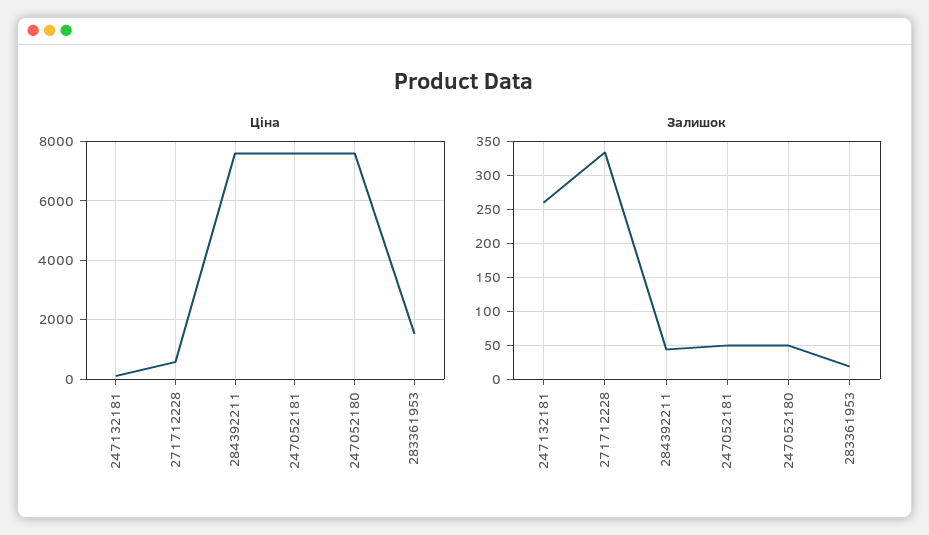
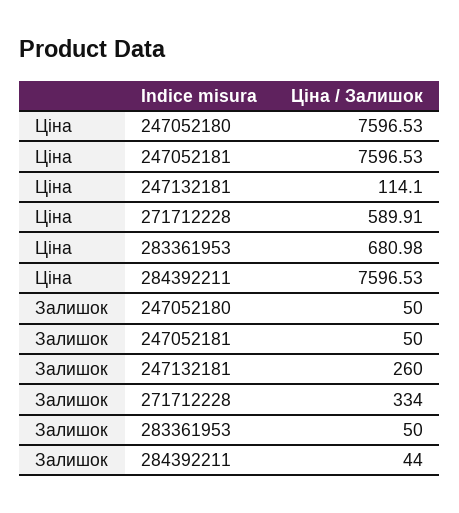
Ціна, 283361953: 1500 -> 680.98
Залишок, 283361953: 20 -> 50

